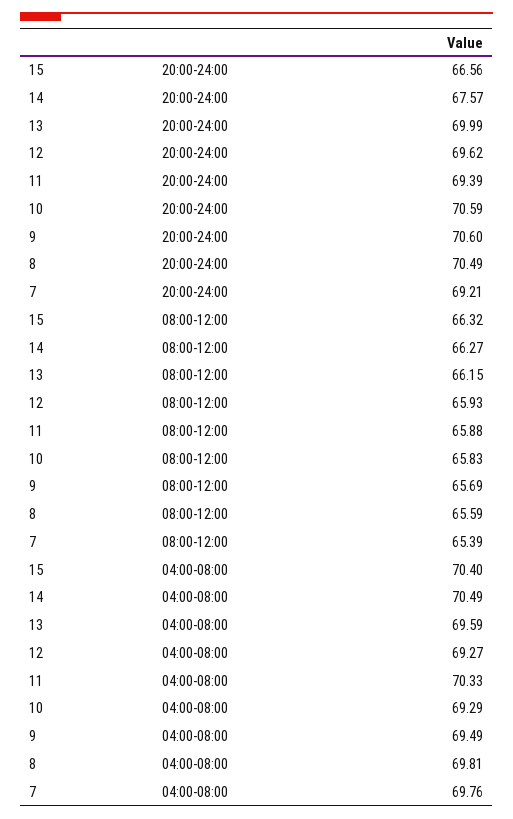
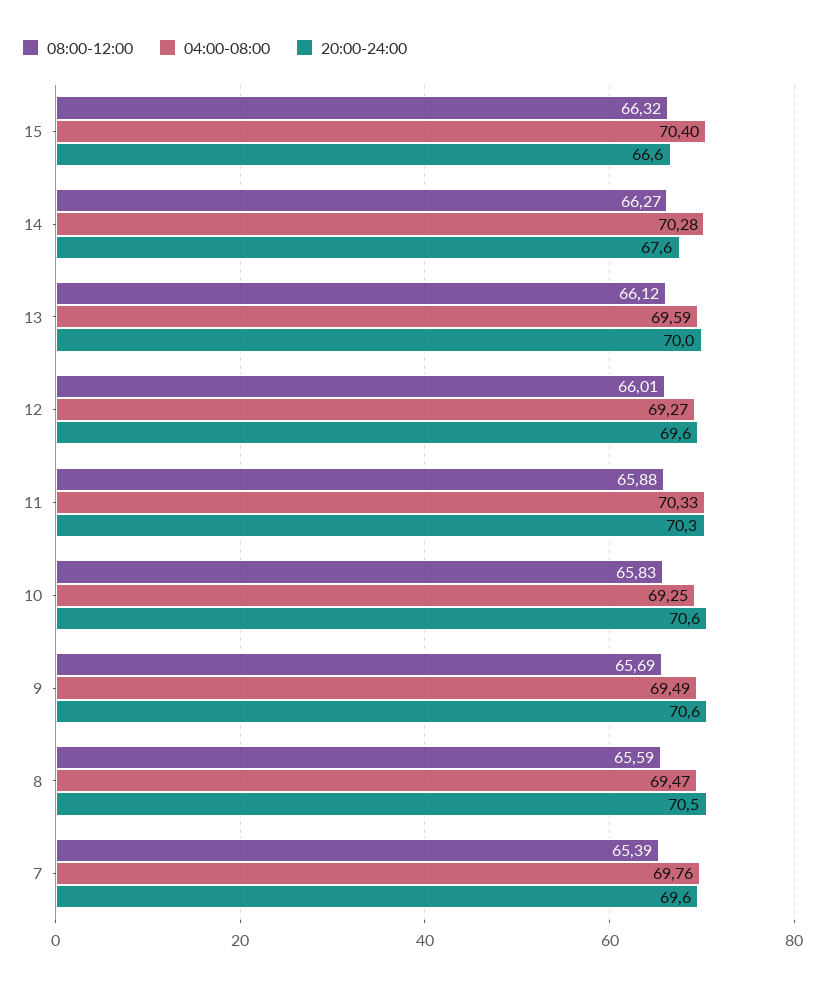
20:00-24:00, 11: 69.39 -> 70.3
20:00-24:00, 7: 69.21 -> 69.6
08:00-12:00, 13: 66.15 -> 66.12
08:00-12:00, 12: 65.93 -> 66.01
04:00-08:00, 14: 70.49 -> 70.28
04:00-08:00, 10: 69.29 -> 69.25
04:00-08:00, 8: 69.81 -> 69.47

